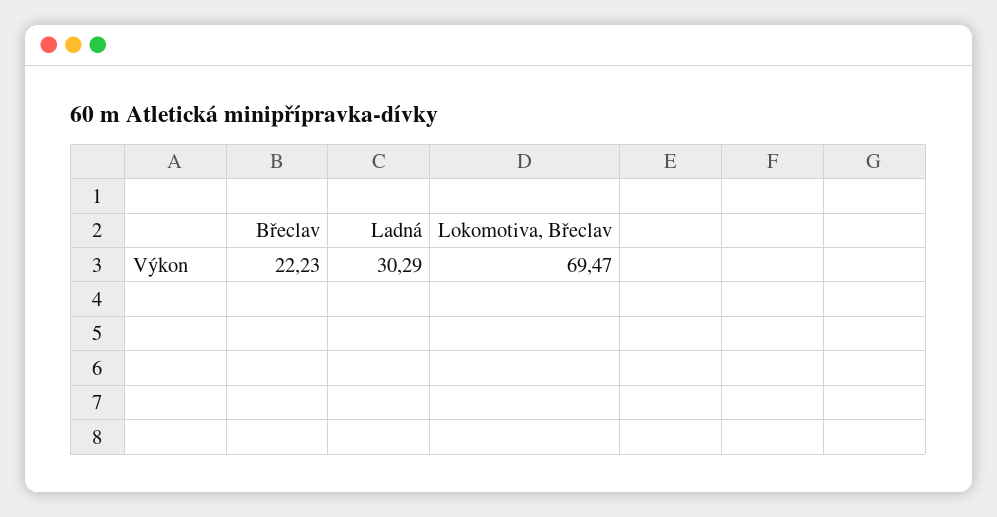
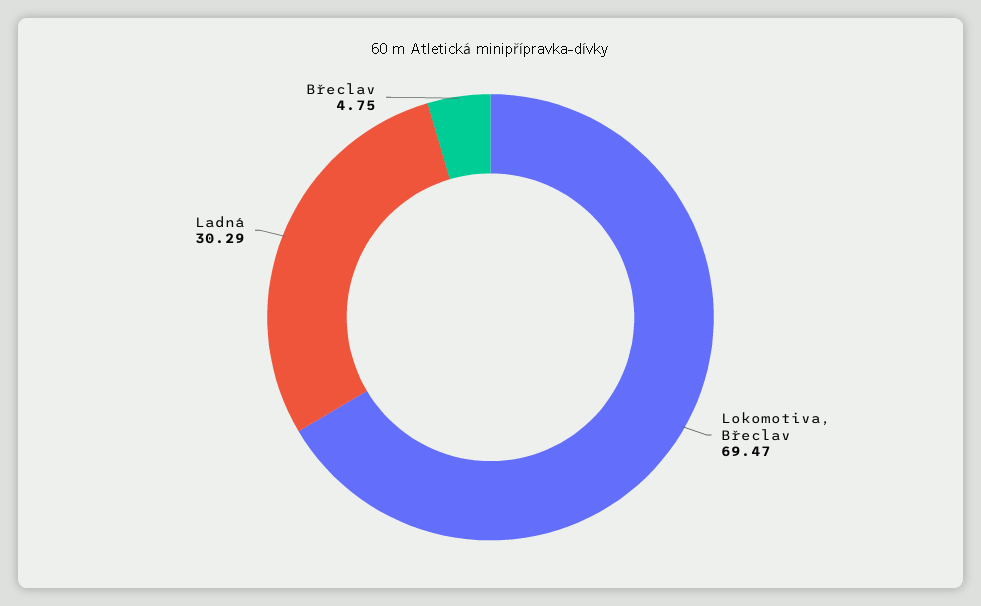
Břeclav: 22.23 -> 4.75

